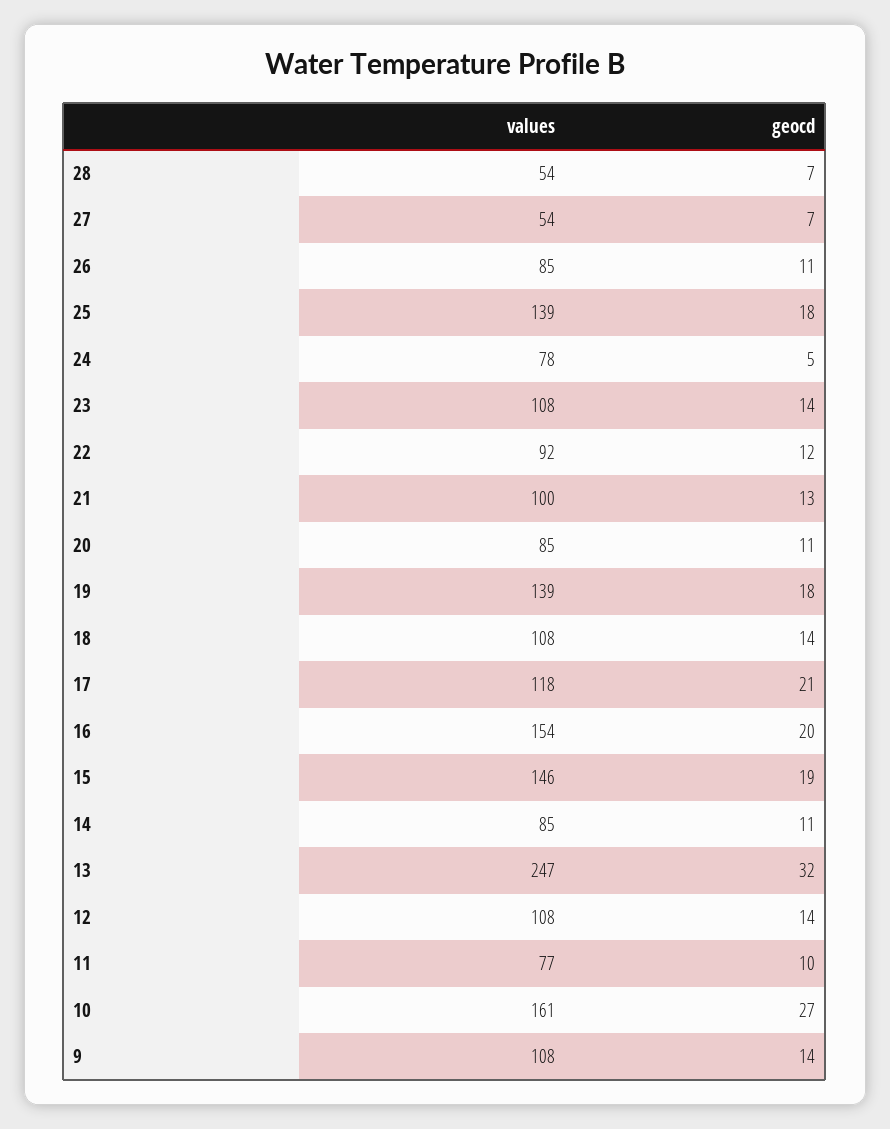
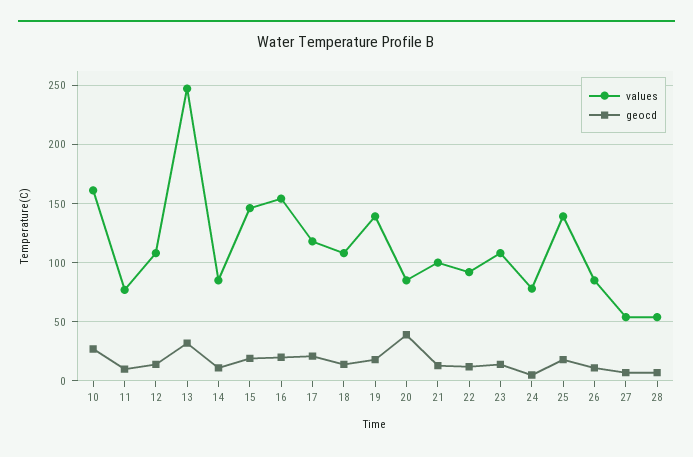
geocd, 20: 11 -> 40
values, 9: 108 -> none
geocd, 9: 14 -> none

